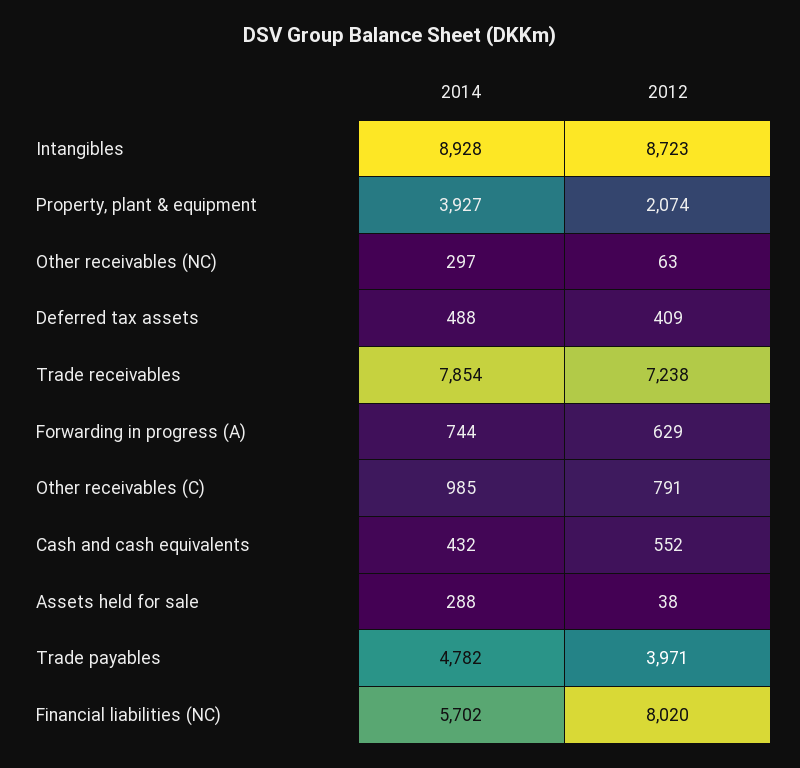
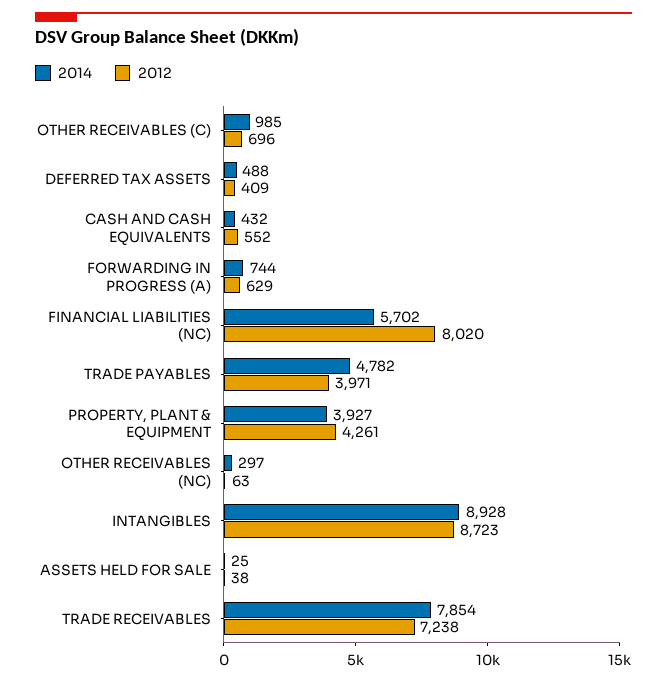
2012, Property, plant & equipment: 2074 -> 4261
2012, Other receivables (C): 791 -> 696
2014, Assets held for sale: 288 -> 25

